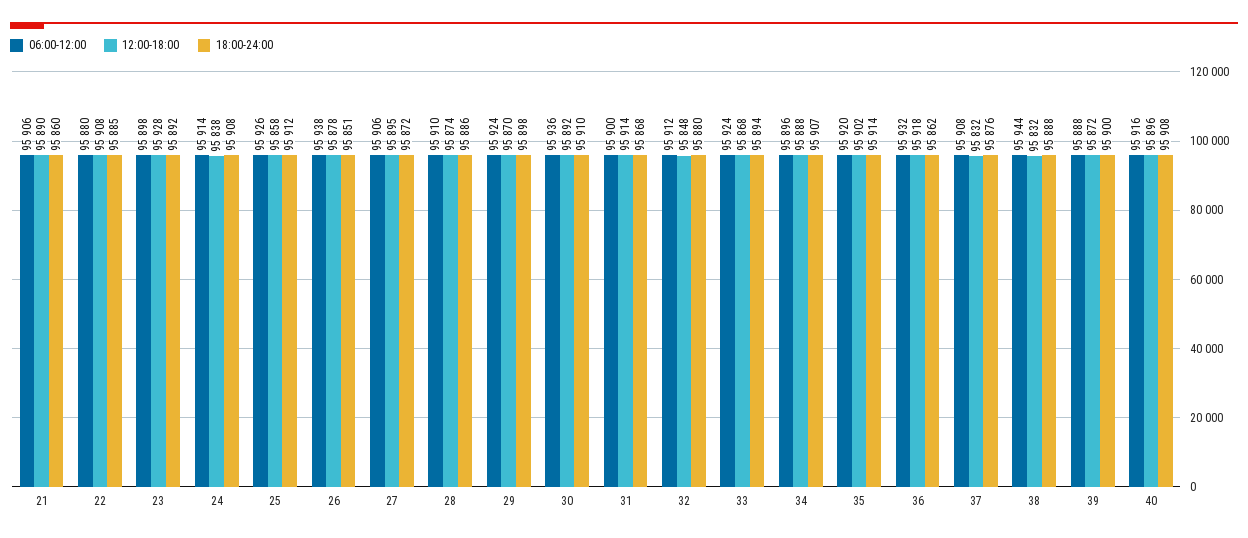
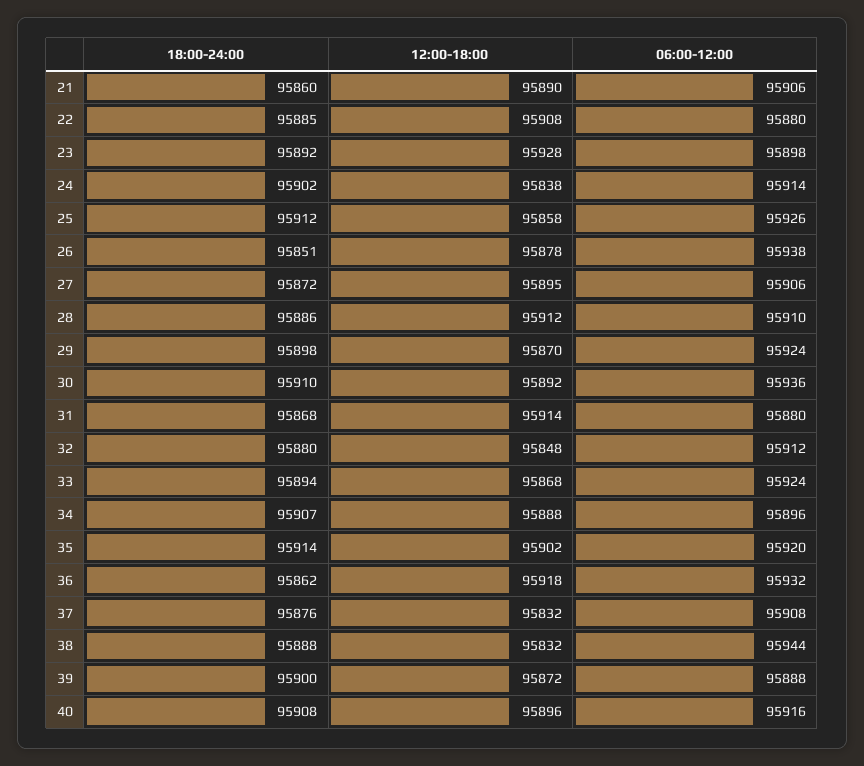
18:00-24:00, 24: 95908 -> 95902
12:00-18:00, 28: 95874 -> 95912
06:00-12:00, 31: 95900 -> 95880

